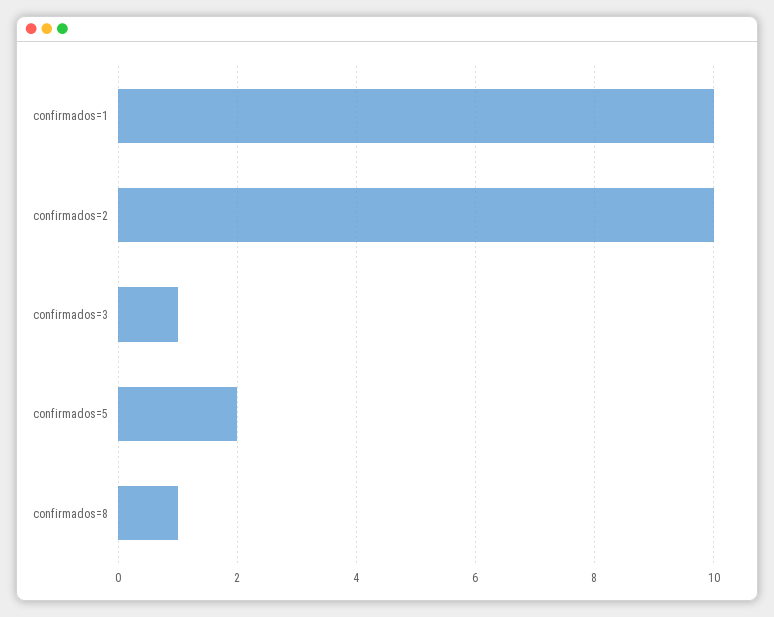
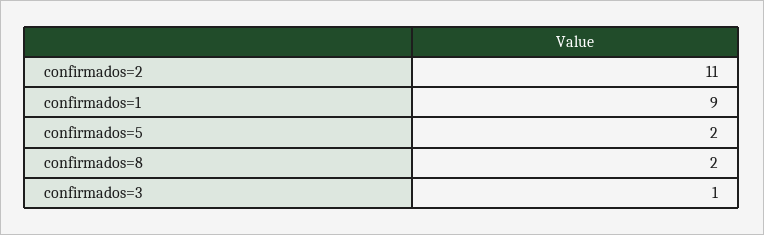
confirmados=1: 10 -> 9
confirmados=2: 10 -> 11
confirmados=8: 1 -> 2

